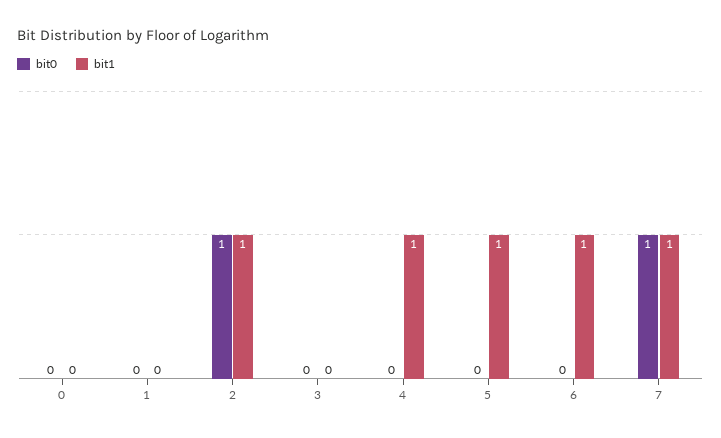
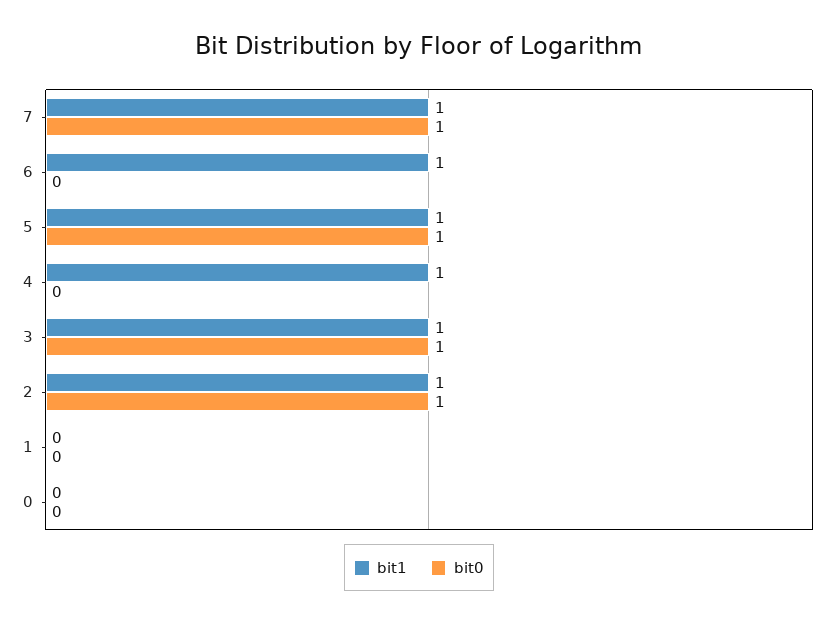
bit0, 3: 0 -> 1
bit1, 3: 0 -> 1
bit0, 5: 0 -> 1

